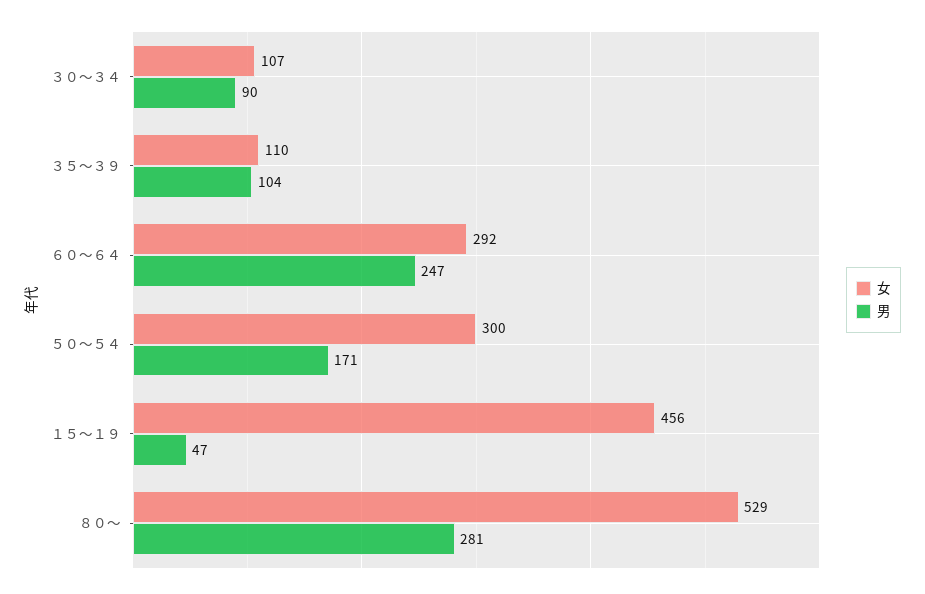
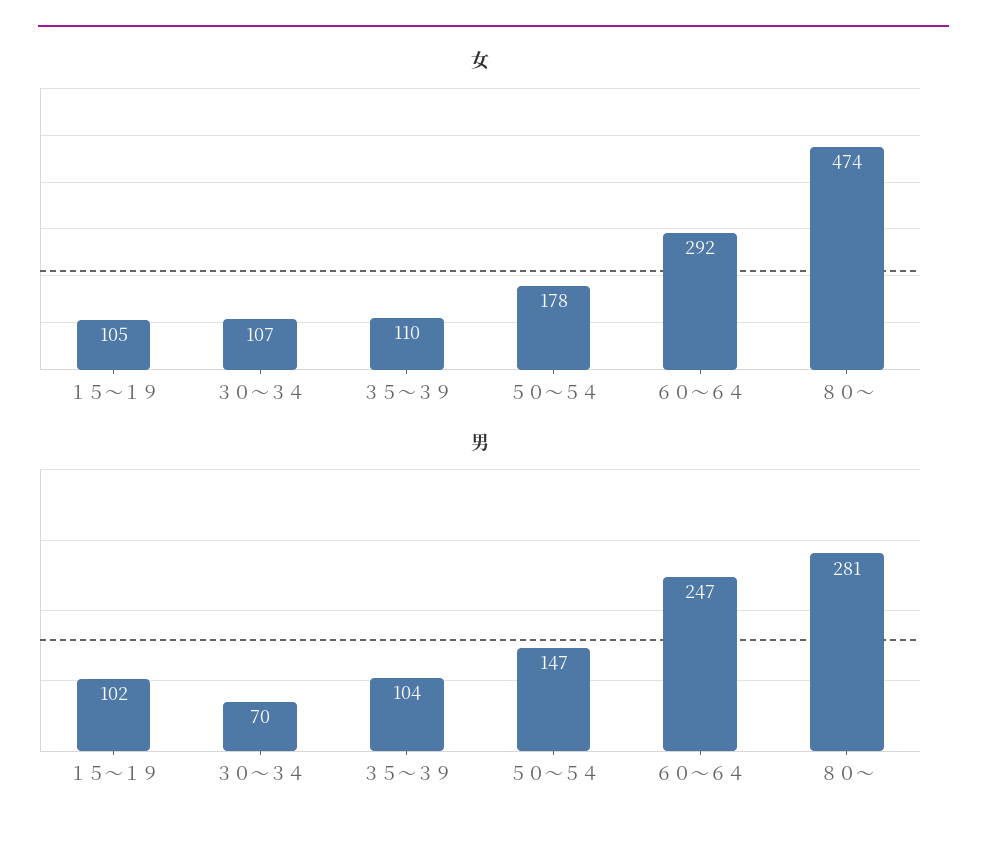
男, ３０～３４: 90 -> 70
女, ５０～５４: 300 -> 178
男, ５０～５４: 171 -> 147
女, １５～１９: 456 -> 105
男, １５～１９: 47 -> 102
女, ８０～: 529 -> 474

